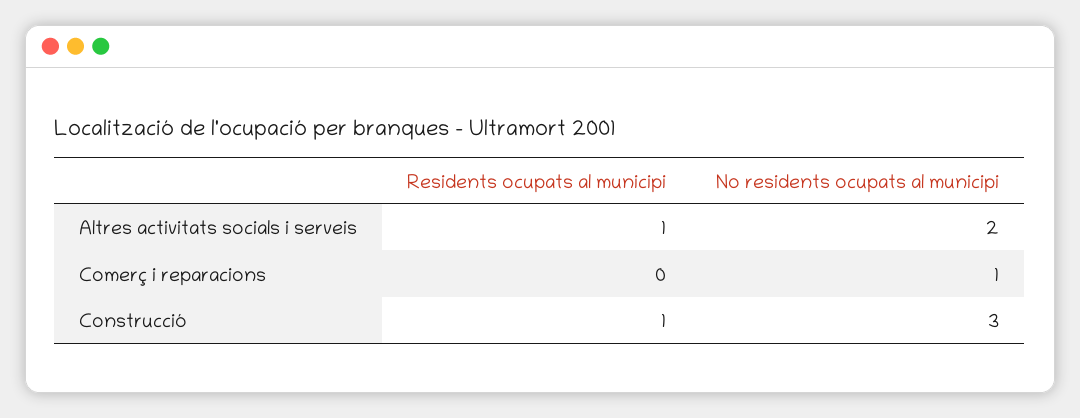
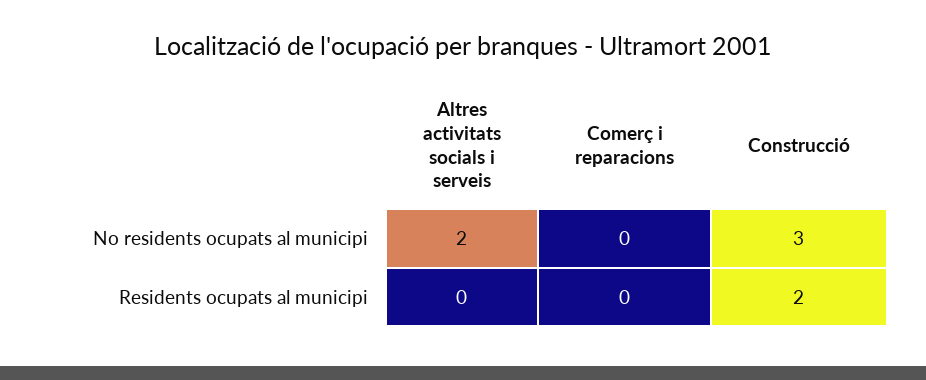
Residents ocupats al municipi, Altres activitats socials i serveis: 1 -> 0
No residents ocupats al municipi, Comerç i reparacions: 1 -> 0
Residents ocupats al municipi, Construcció: 1 -> 2

